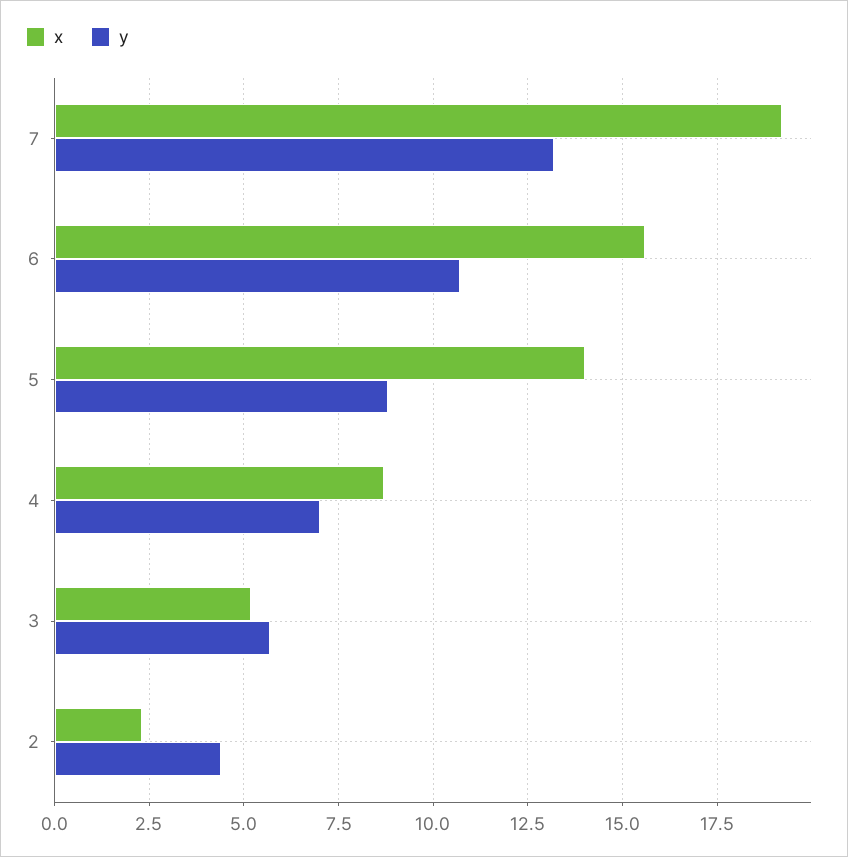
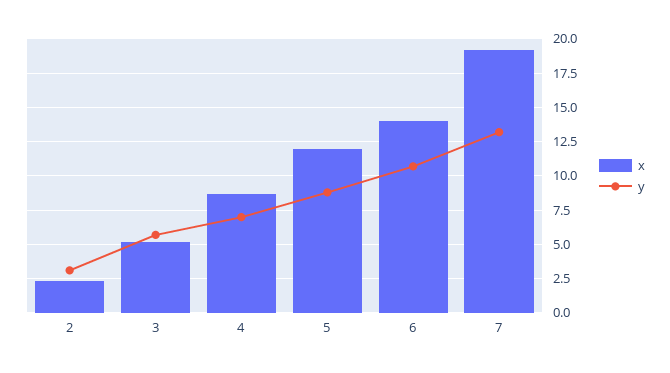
x, 6: 15.5 -> 14
x, 5: 14 -> 12
y, 2: 4.5 -> 3

